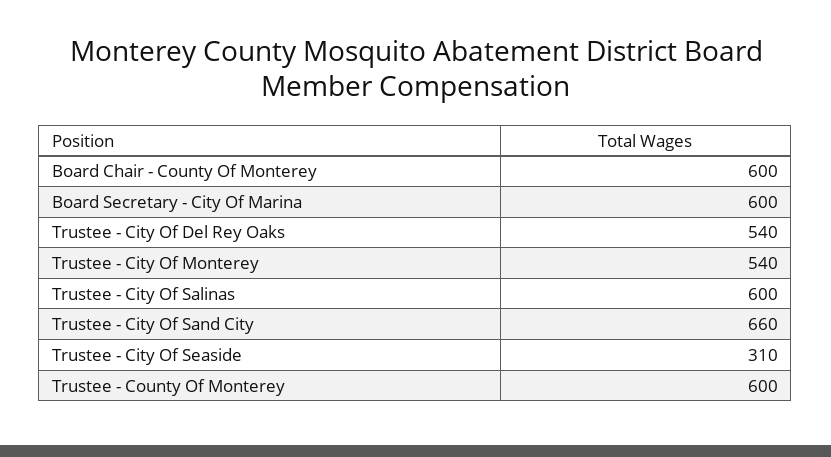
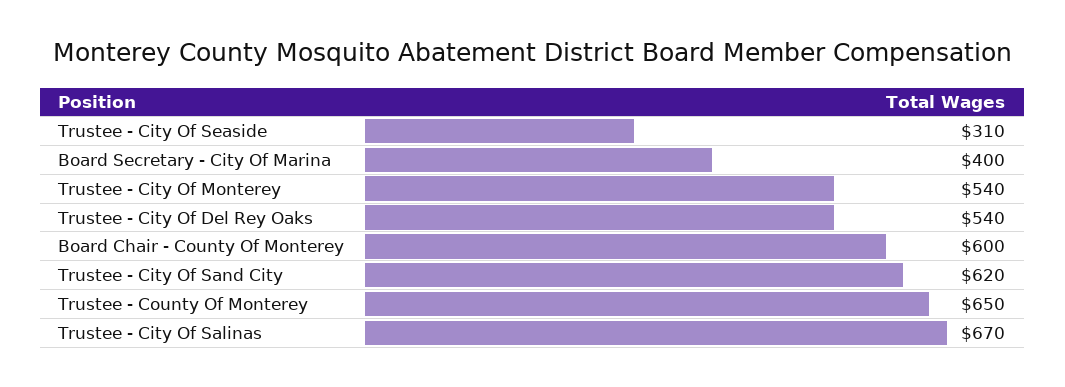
Board Secretary - City Of Marina: 600 -> 400
Trustee - City Of Salinas: 600 -> 670
Trustee - City Of Sand City: 660 -> 620
Trustee - County Of Monterey: 600 -> 650

